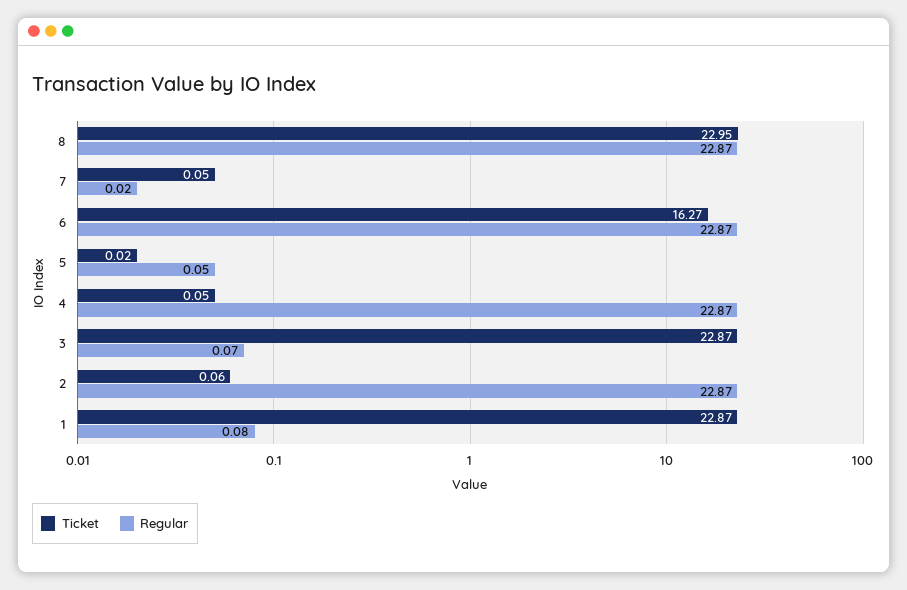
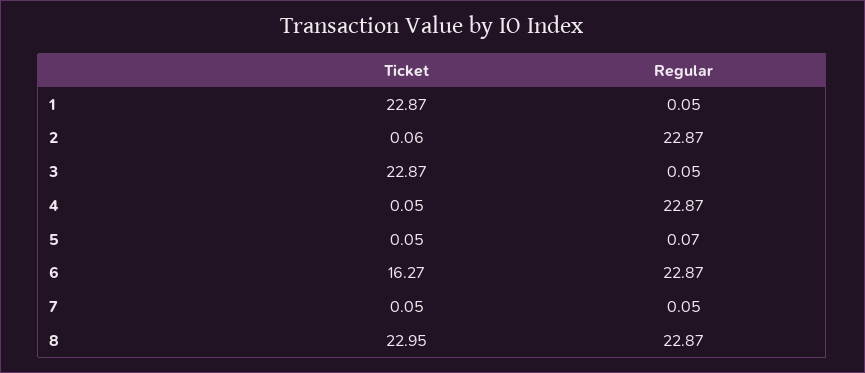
Regular, 7: 0.02 -> 0.05
Ticket, 5: 0.02 -> 0.05
Regular, 5: 0.05 -> 0.07
Regular, 3: 0.07 -> 0.05
Regular, 1: 0.08 -> 0.05

